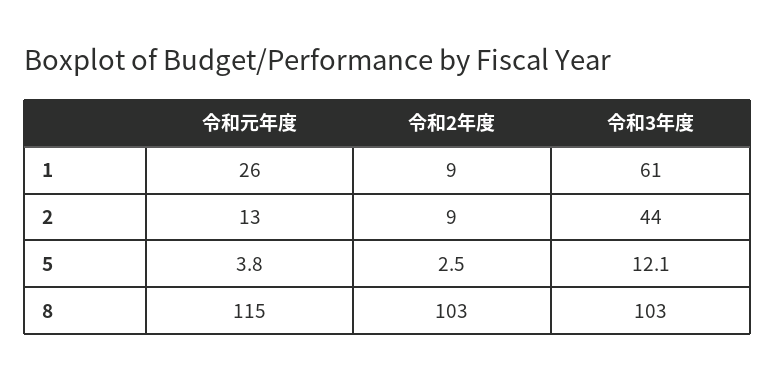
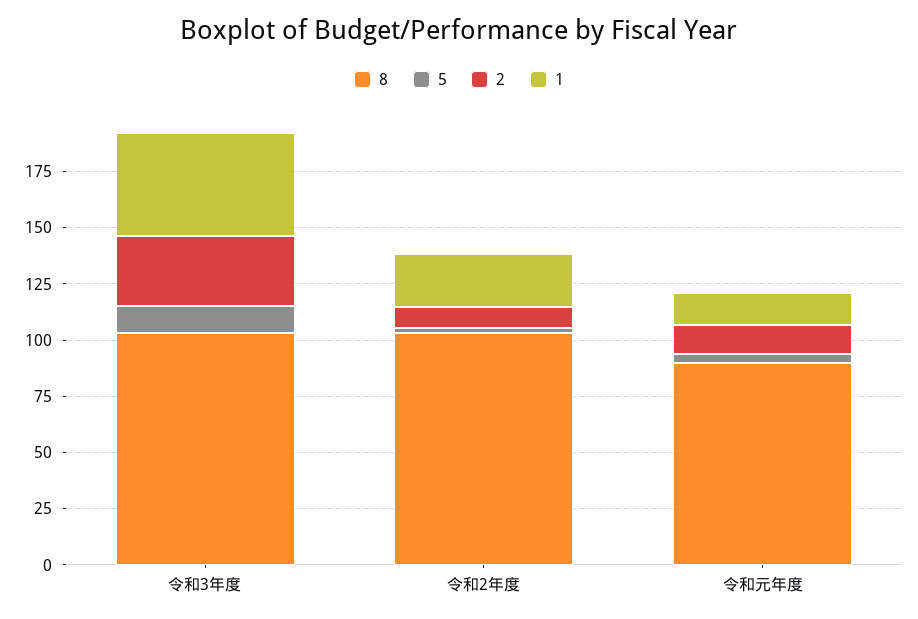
1, 令和元年度: 26 -> 15
1, 令和2年度: 9 -> 25
1, 令和3年度: 61 -> 45
2, 令和3年度: 44 -> 30
8, 令和元年度: 115 -> 90

